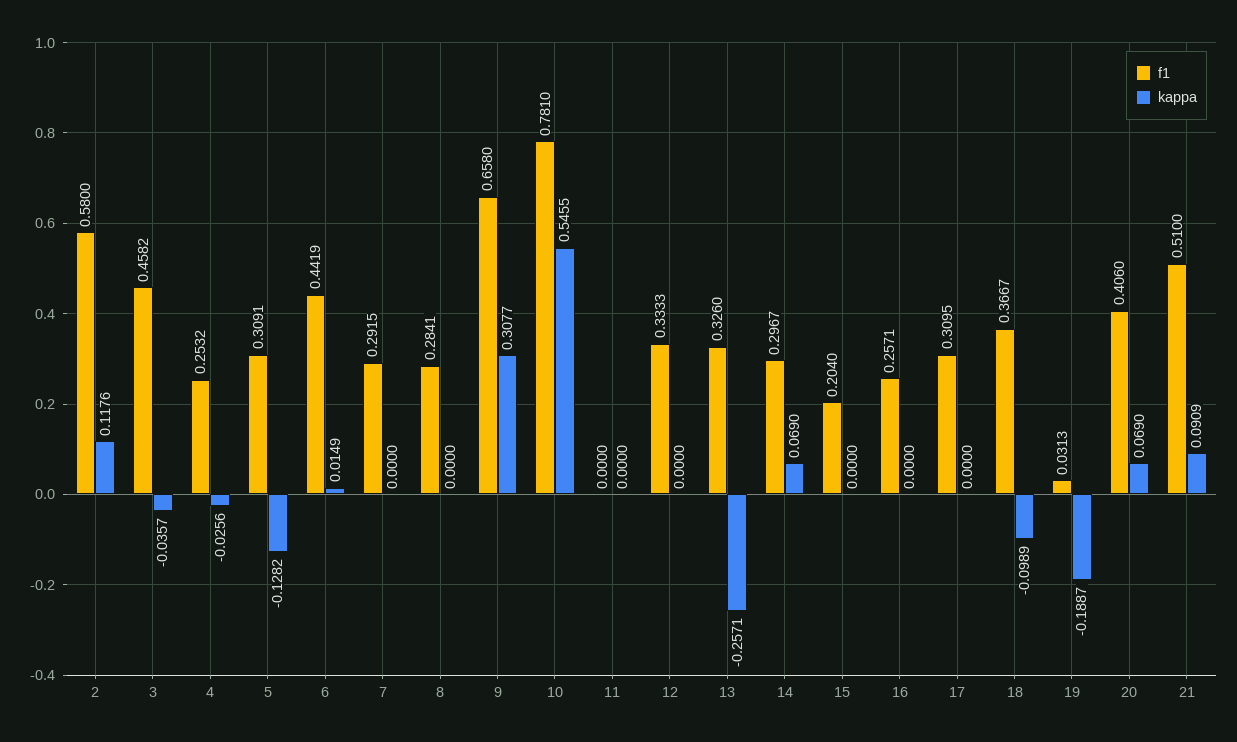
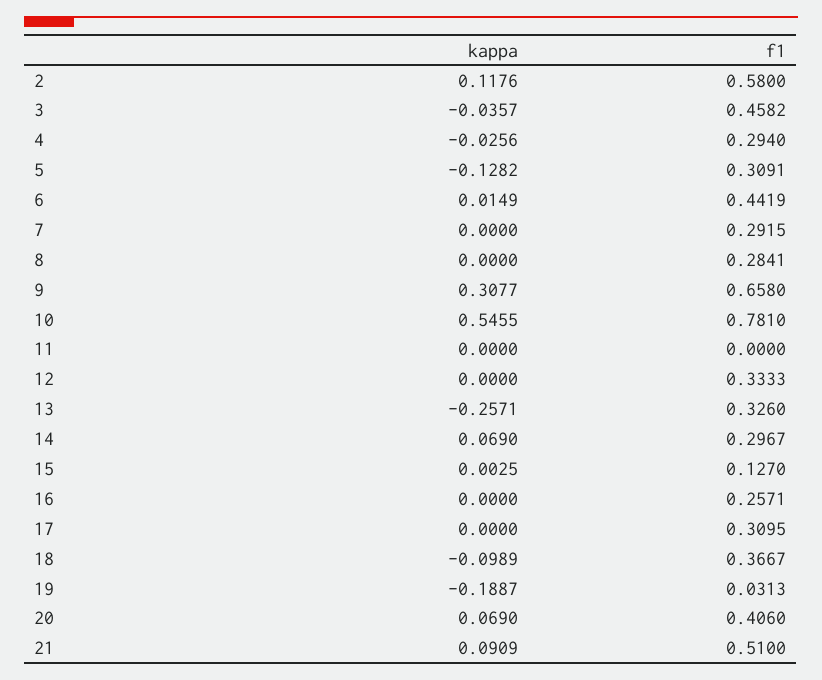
f1, 4: 0.2532 -> 0.294
f1, 15: 0.204 -> 0.127
kappa, 15: 0 -> 0.0025

